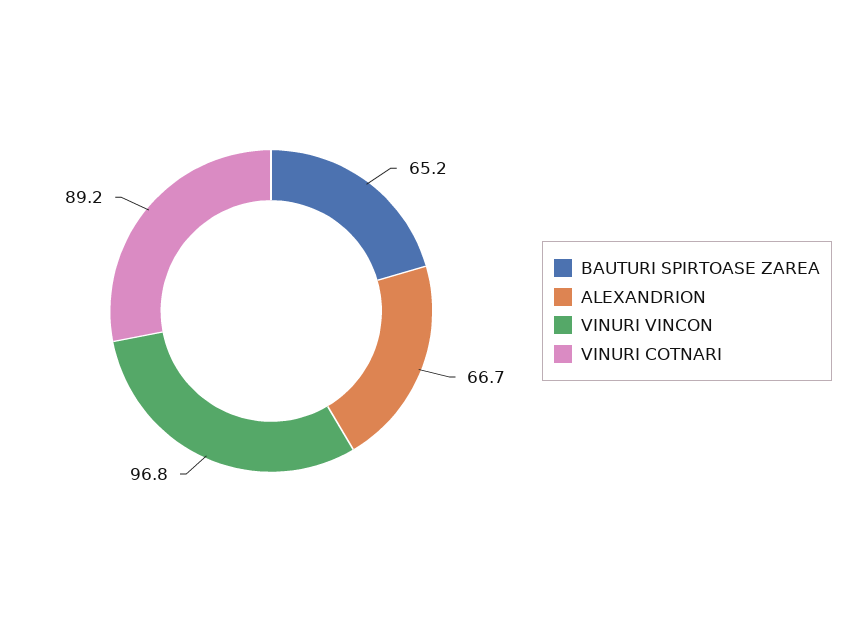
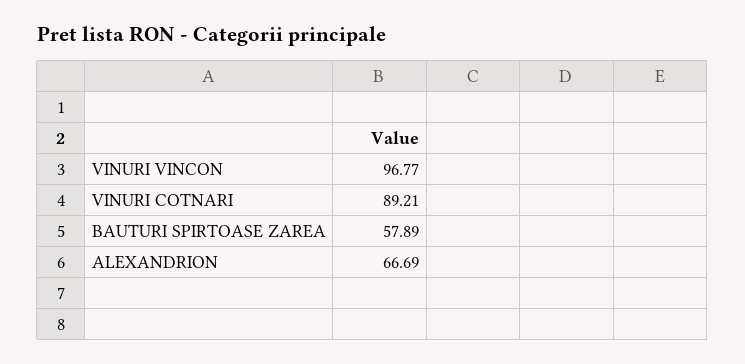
BAUTURI SPIRTOASE ZAREA: 65.2 -> 57.89

